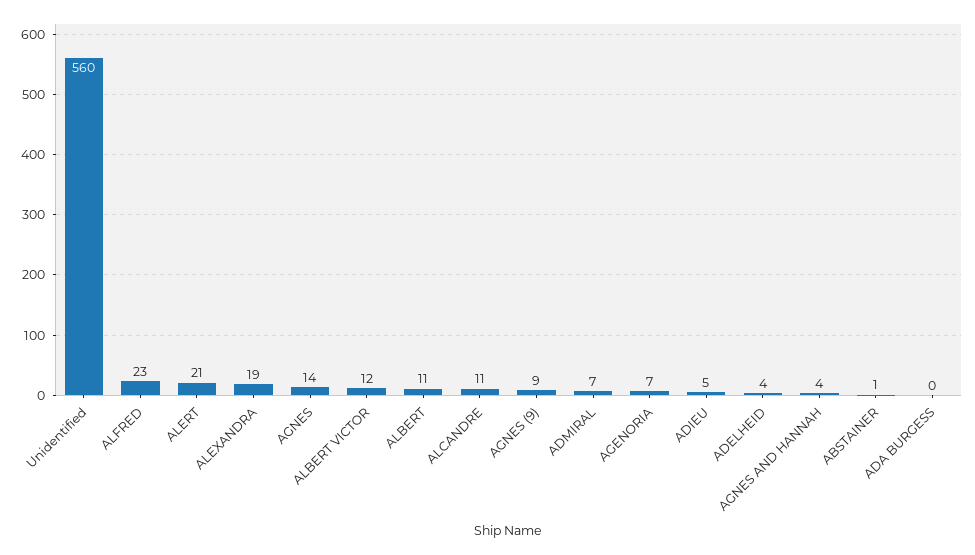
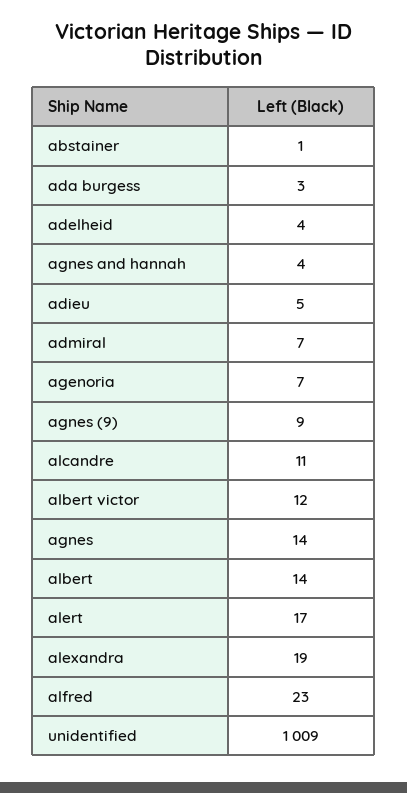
Unidentified: 560 -> 1009
ALERT: 21 -> 17
ALBERT: 11 -> 14
ADA BURGESS: 0 -> 3

